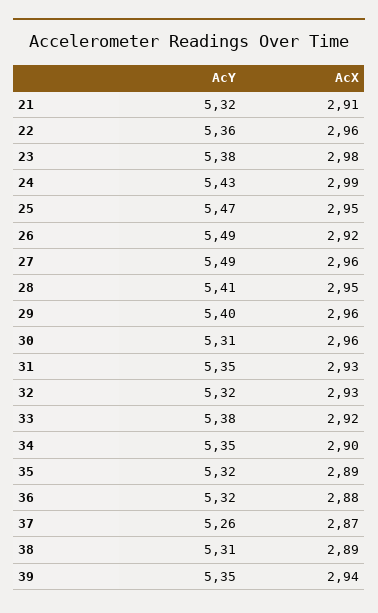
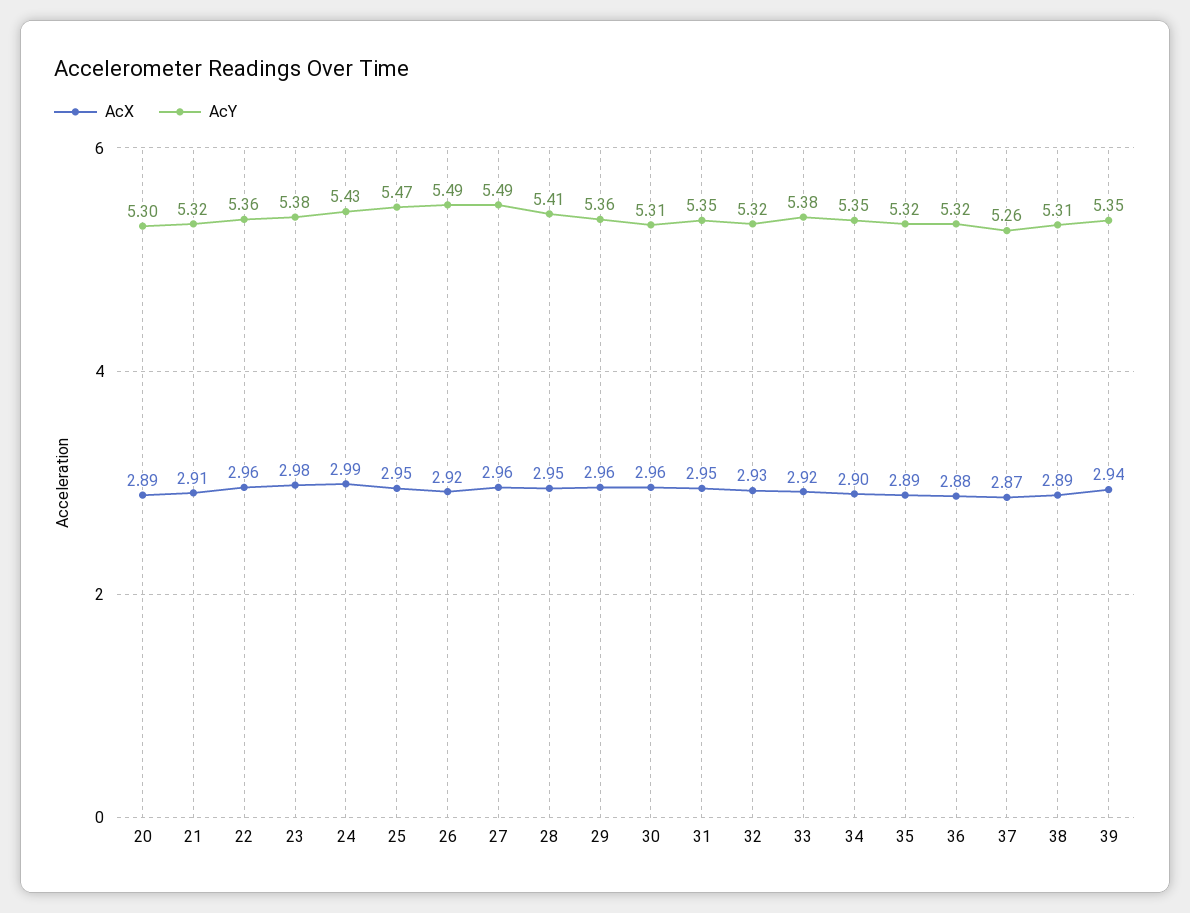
AcY, 29: 5.4 -> 5.36
AcX, 31: 2.93 -> 2.95
AcX, 20: none -> 2.89
AcY, 20: none -> 5.3

